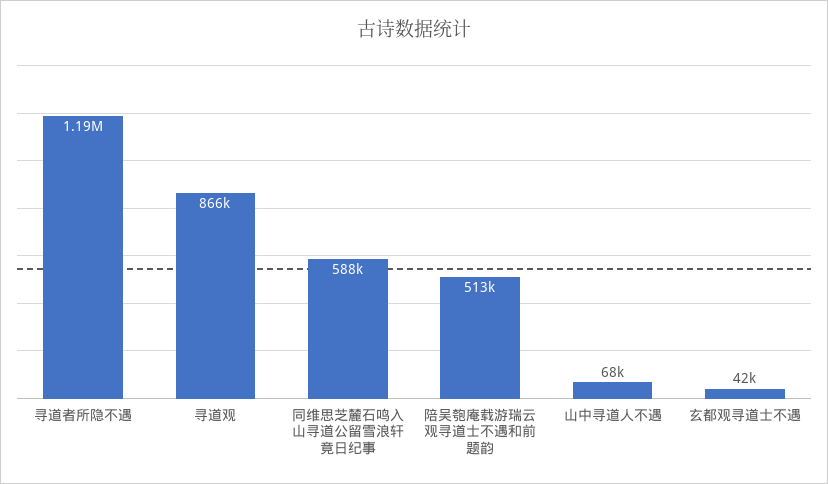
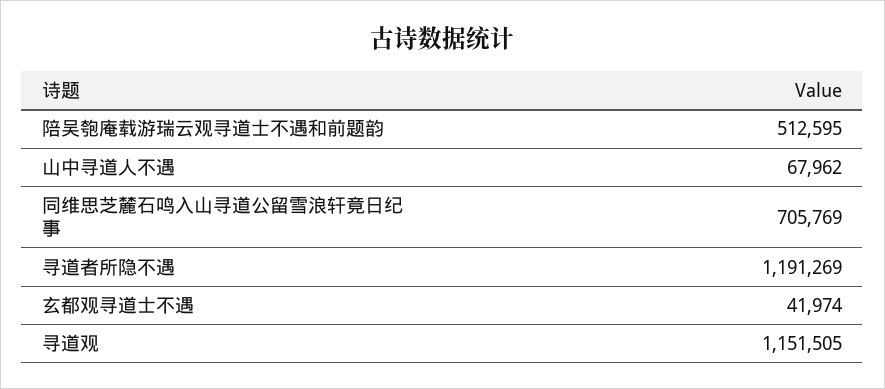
寻道观: 866000 -> 1151505
同维思芝麓石鸣入山寻道公留雪浪轩竟日纪事: 588000 -> 705769

